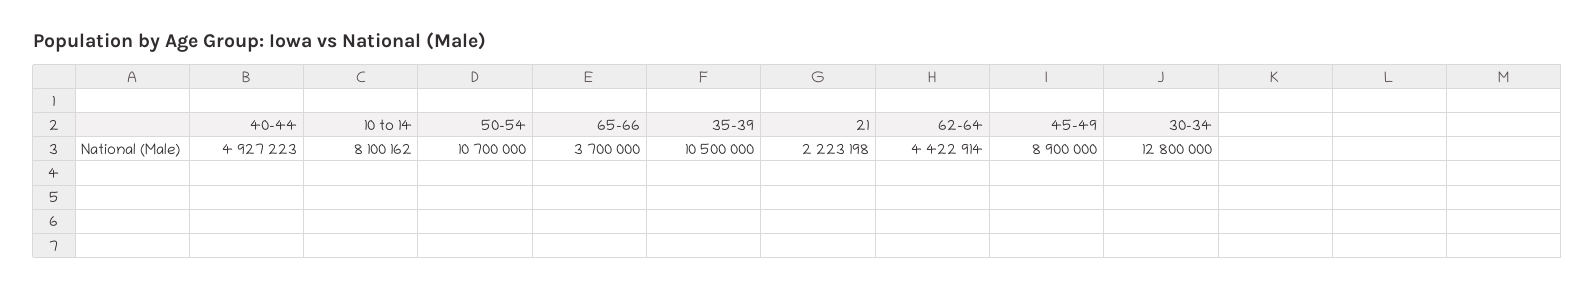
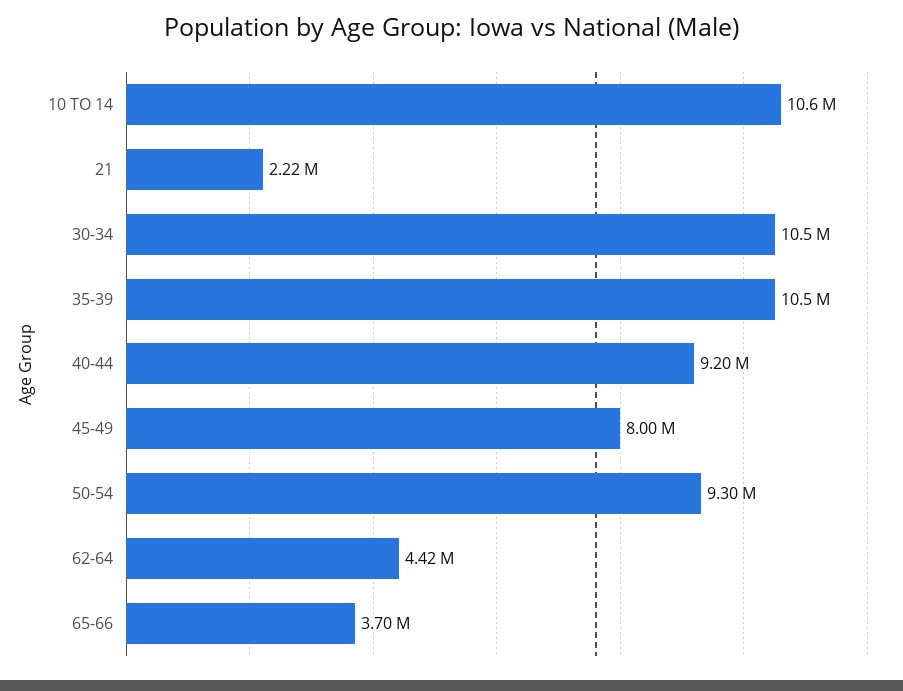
40-44: 4927223 -> 9200000
10 to 14: 8100162 -> 10600000
50-54: 10700000 -> 9300000
45-49: 8900000 -> 8000000
30-34: 12800000 -> 10500000

